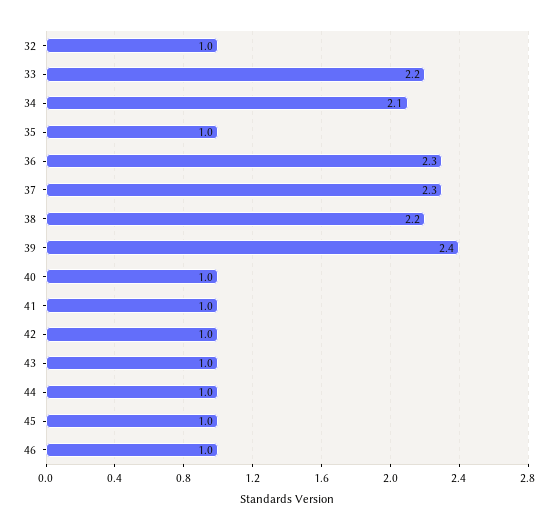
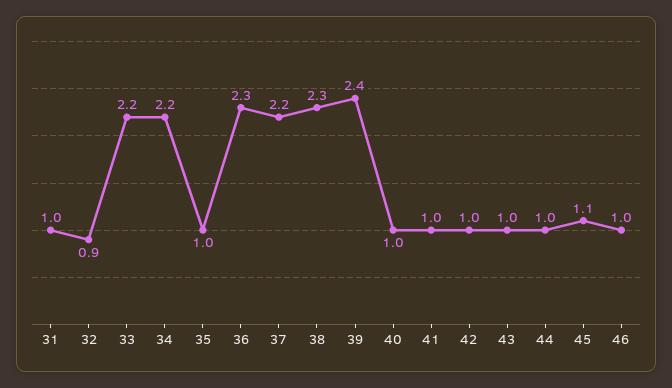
32: 1 -> 0.9
34: 2.1 -> 2.2
37: 2.3 -> 2.2
38: 2.2 -> 2.3
45: 1 -> 1.1
31: none -> 1

